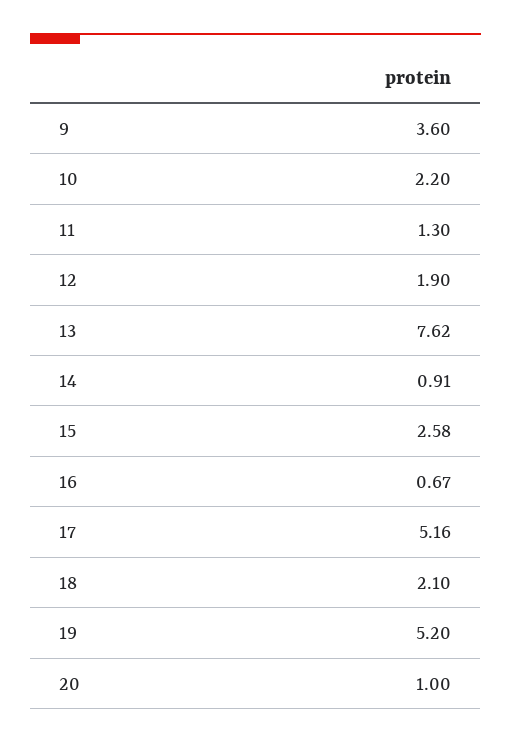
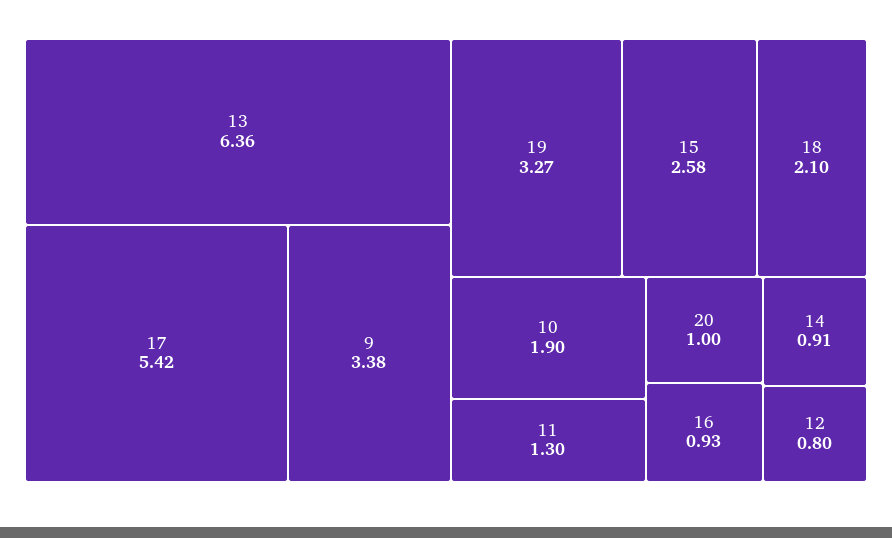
9: 3.6 -> 3.38
10: 2.2 -> 1.9
12: 1.9 -> 0.8
13: 7.62 -> 6.36
16: 0.67 -> 0.93
17: 5.16 -> 5.42
19: 5.2 -> 3.27

